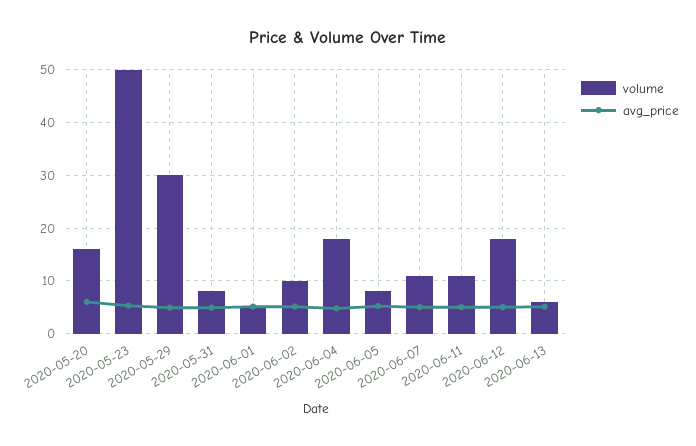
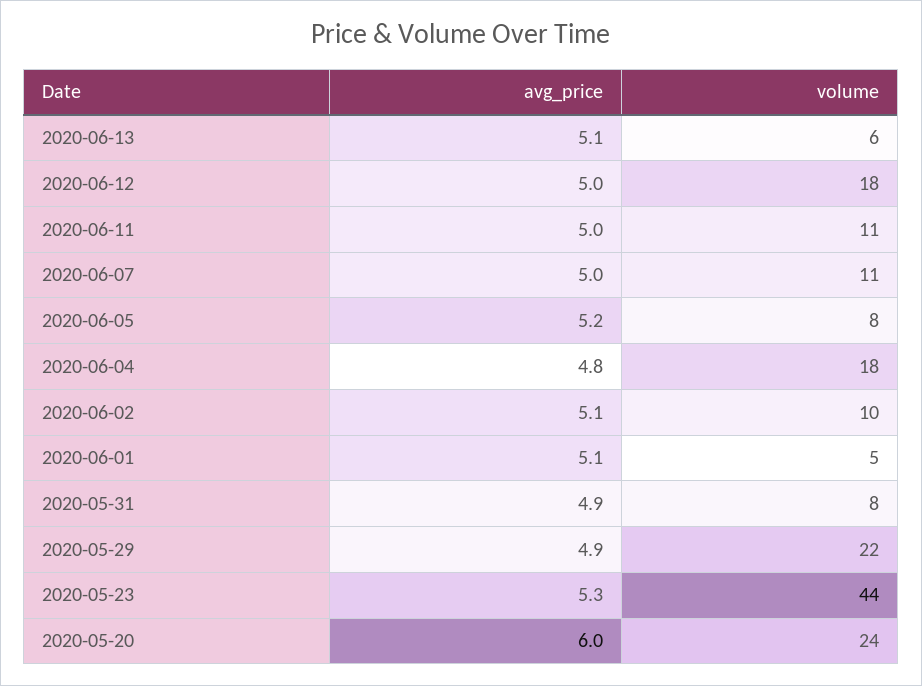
volume, 2020-05-20: 16 -> 24
volume, 2020-05-23: 50 -> 44
volume, 2020-05-29: 30 -> 22

